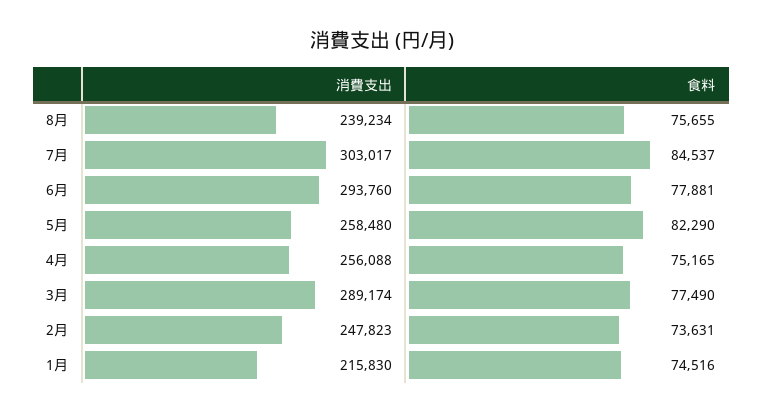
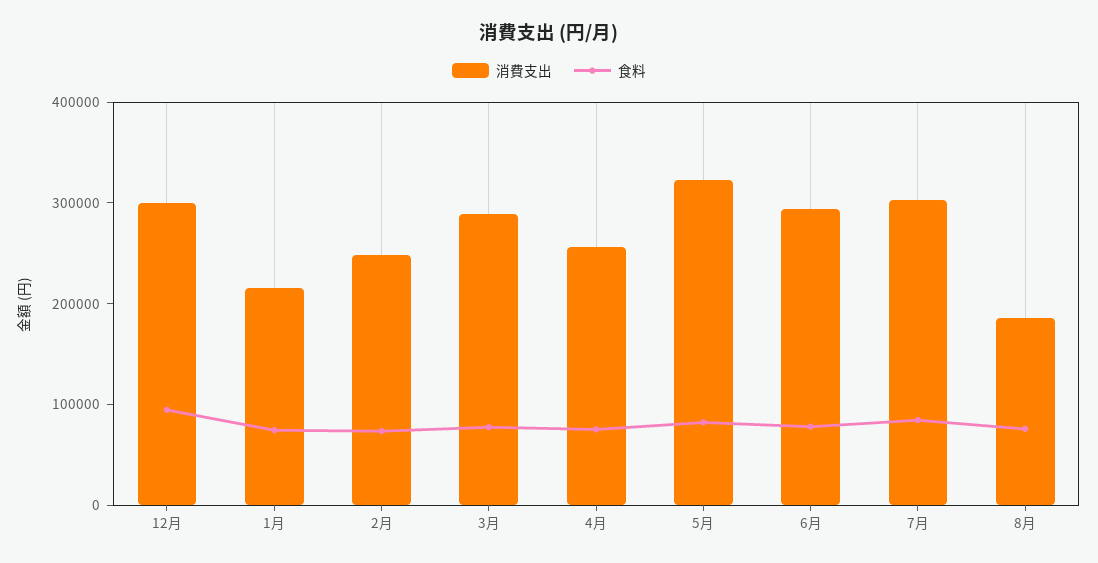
消費支出, 8月: 239234 -> 180000
消費支出, 5月: 258480 -> 320000
消費支出, 12月: none -> 300000
食料, 12月: none -> 100000

